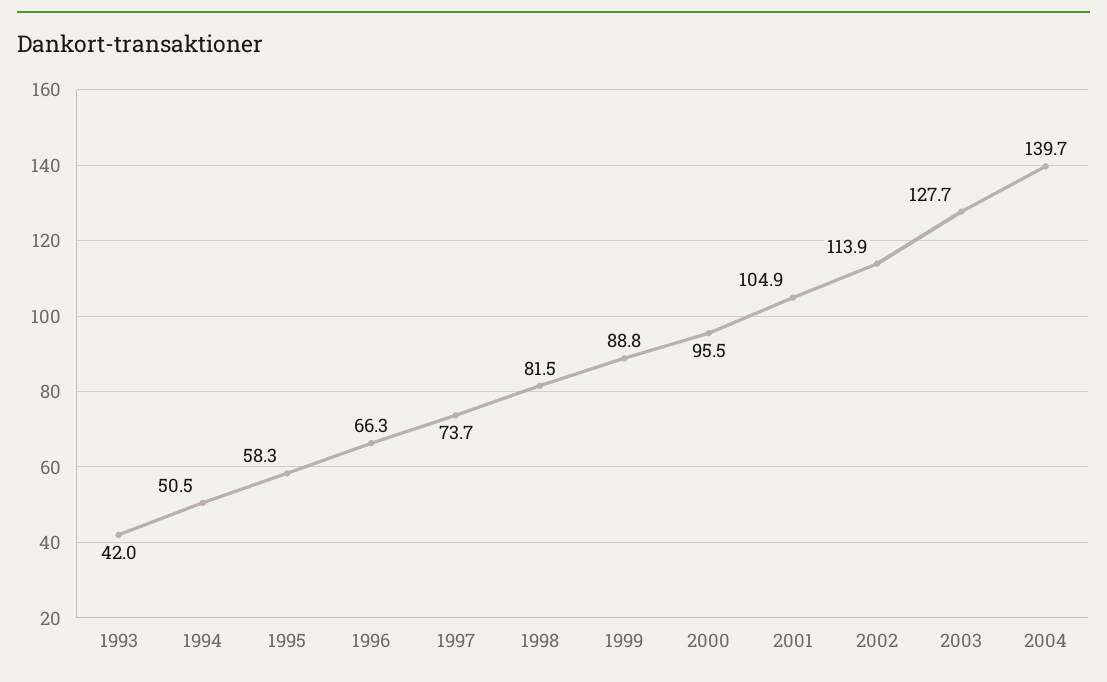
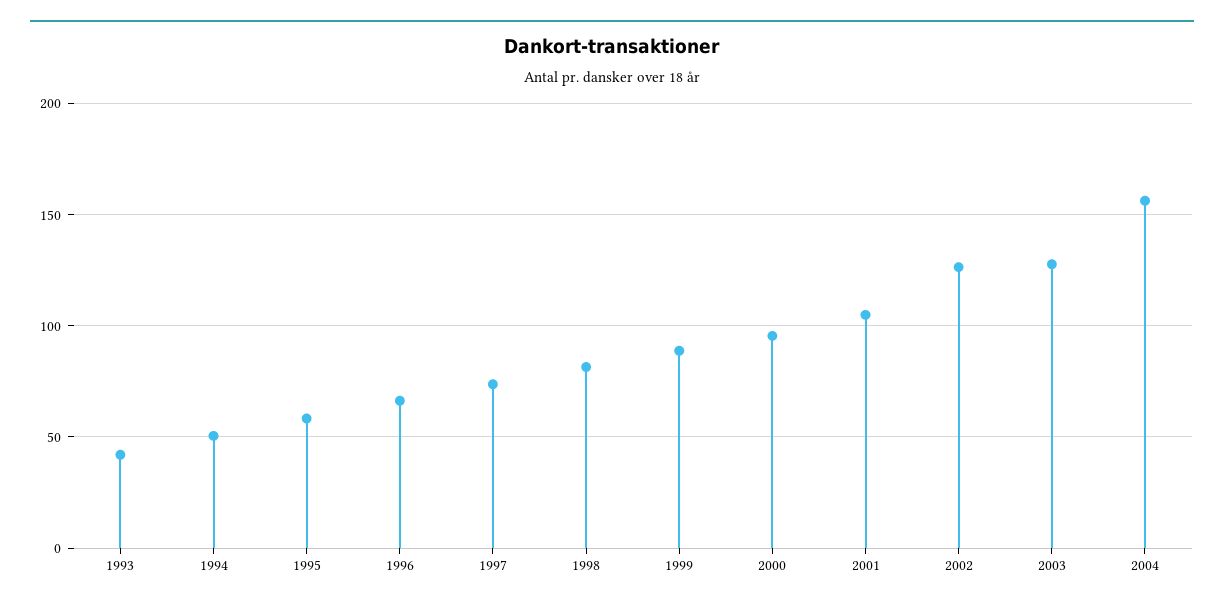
2002: 113.9 -> 125
2004: 139.7 -> 155

